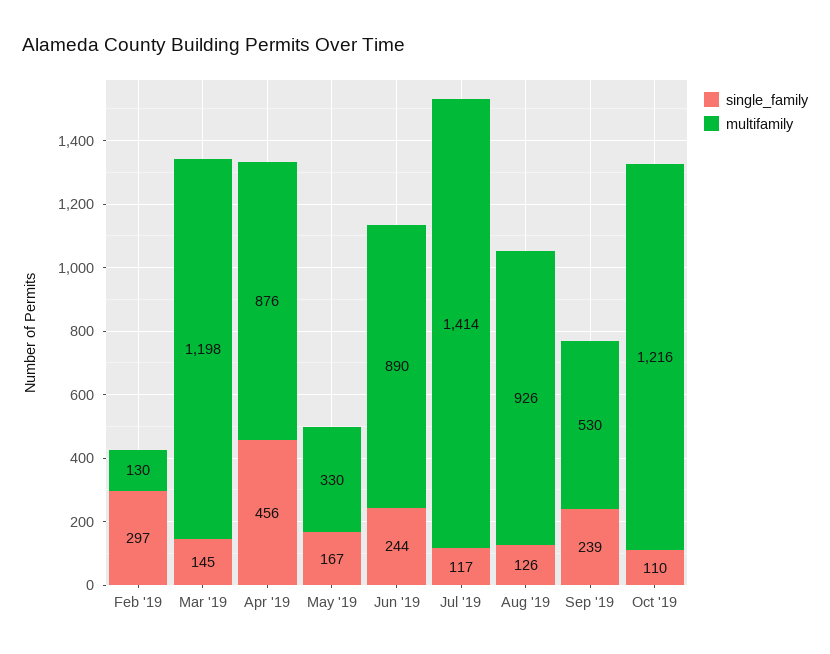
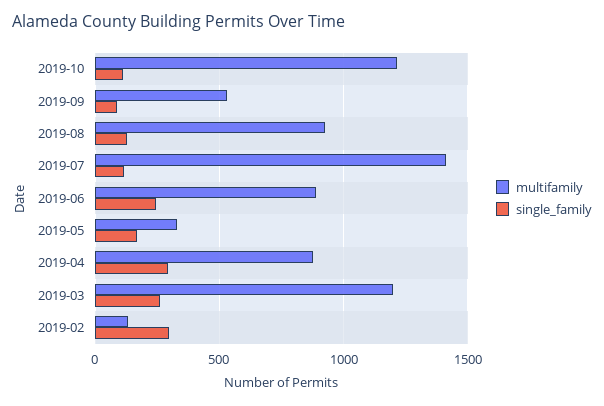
single_family, Mar '19: 145 -> 250
single_family, Apr '19: 456 -> 300
single_family, Sep '19: 239 -> 100

